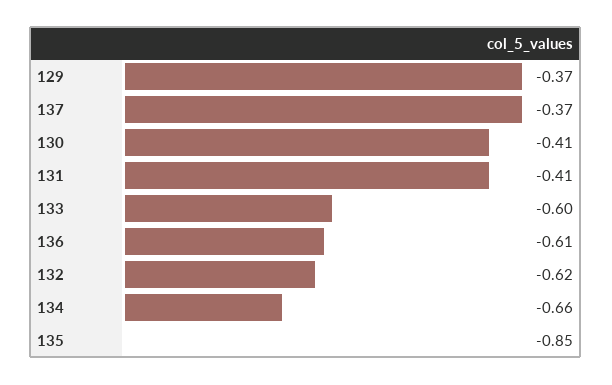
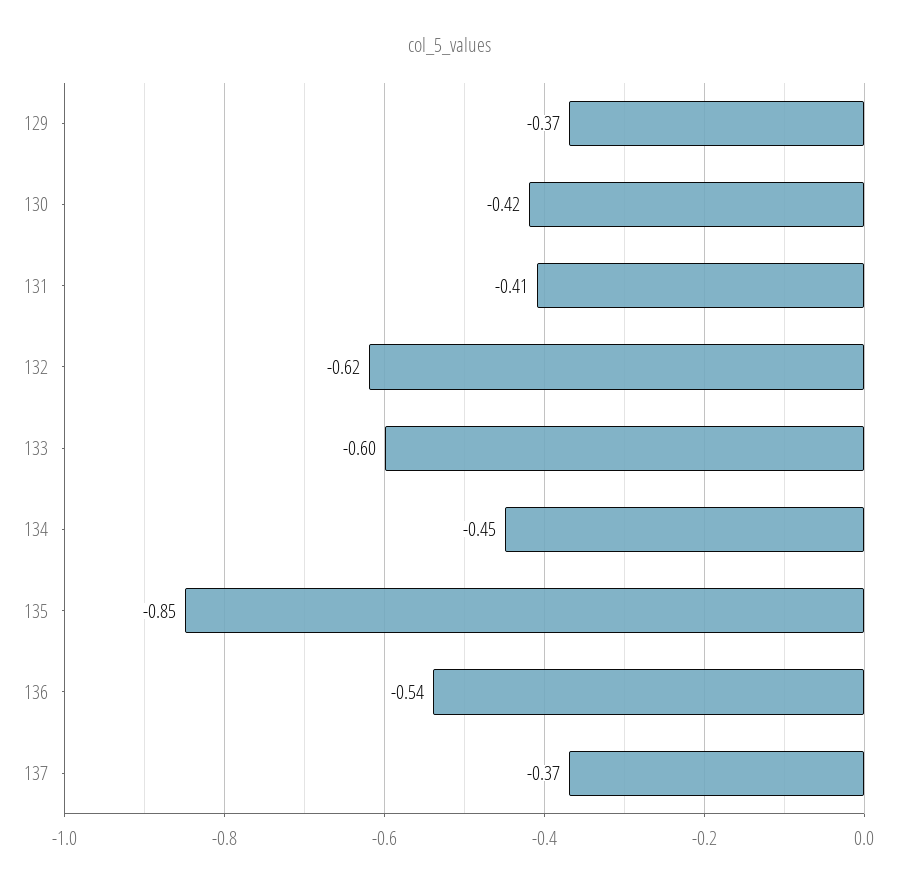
130: -0.41 -> -0.42
136: -0.61 -> -0.54
134: -0.66 -> -0.45

